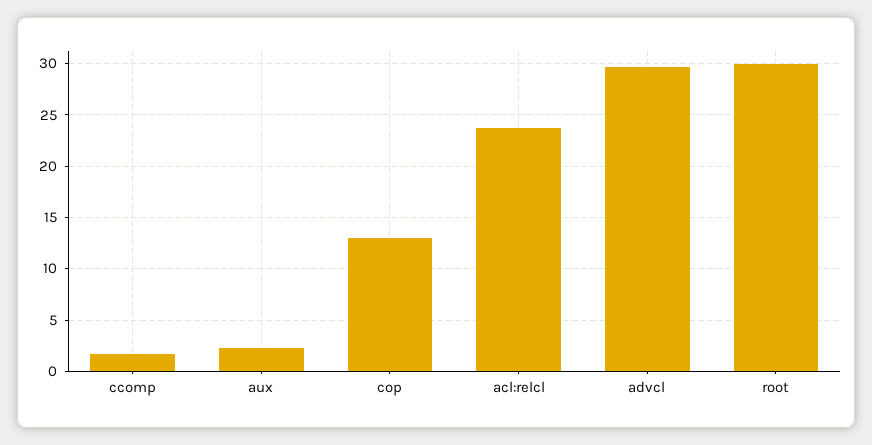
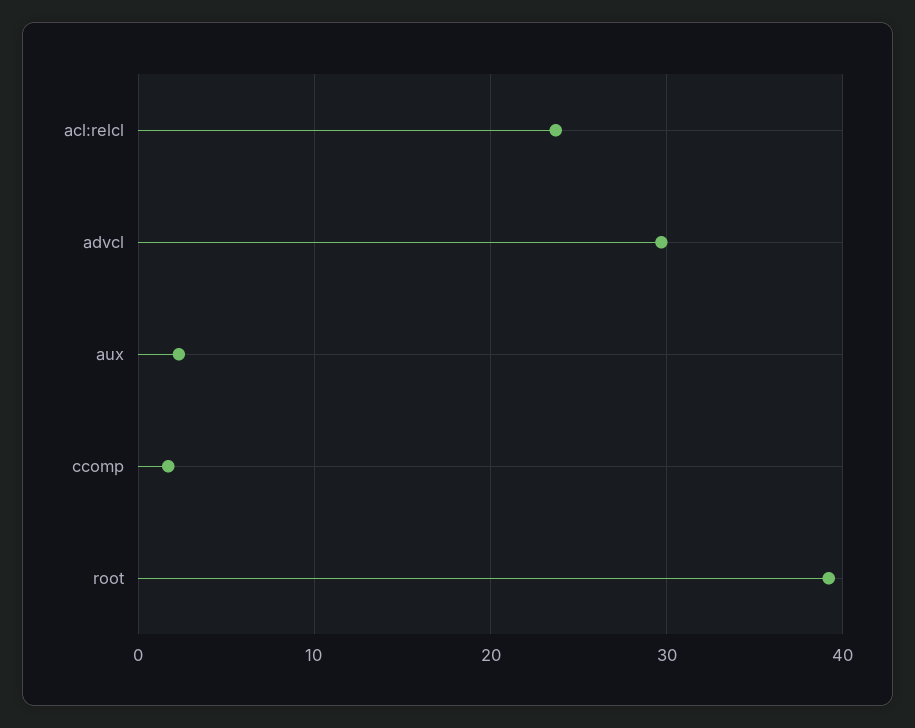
cop: 13 -> none
root: 30 -> 39

